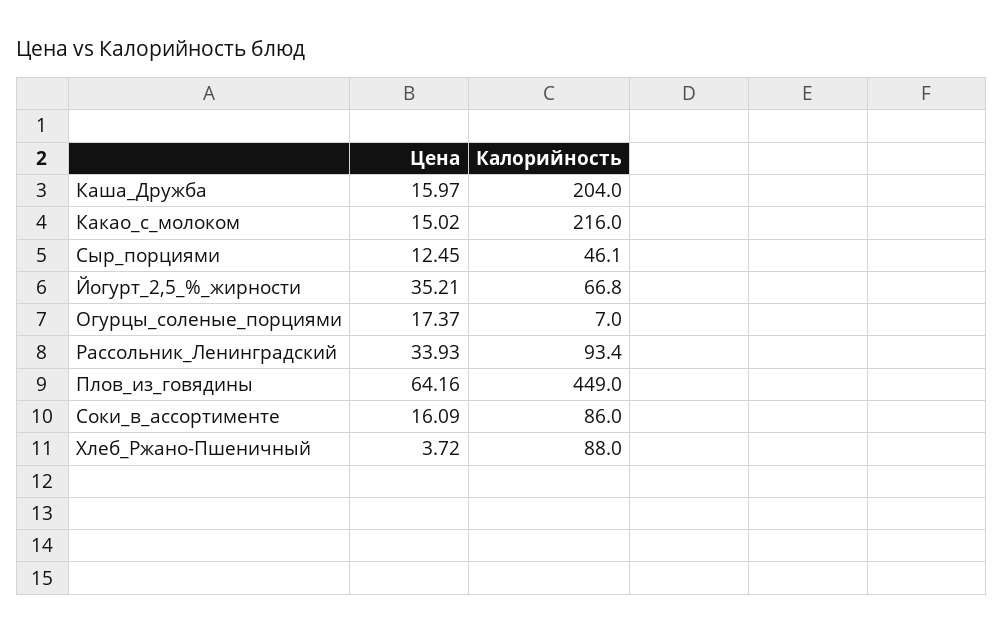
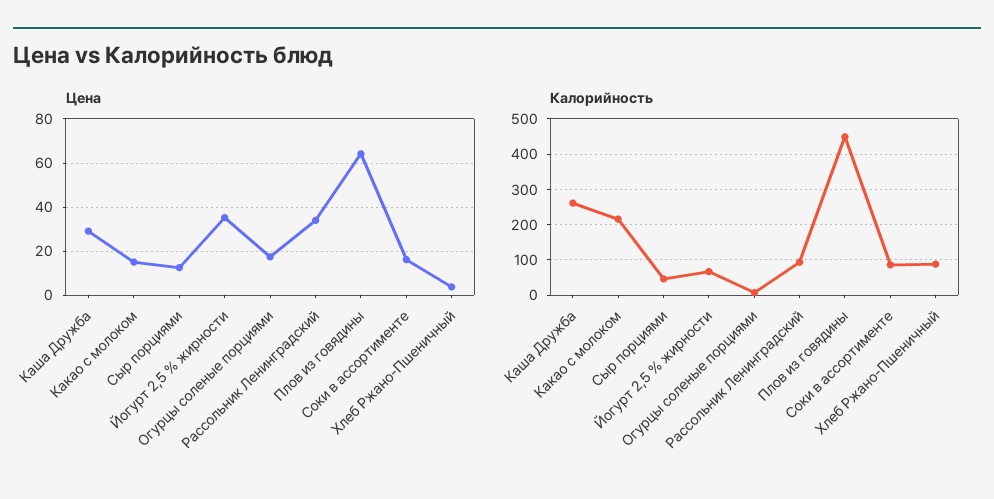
Цена, Каша_Дружба: 15.97 -> 30
Калорийность, Каша_Дружба: 204 -> 260

